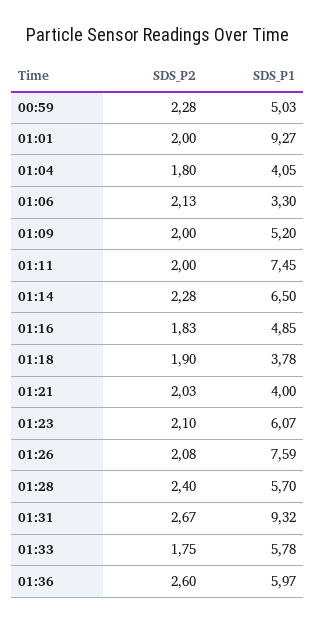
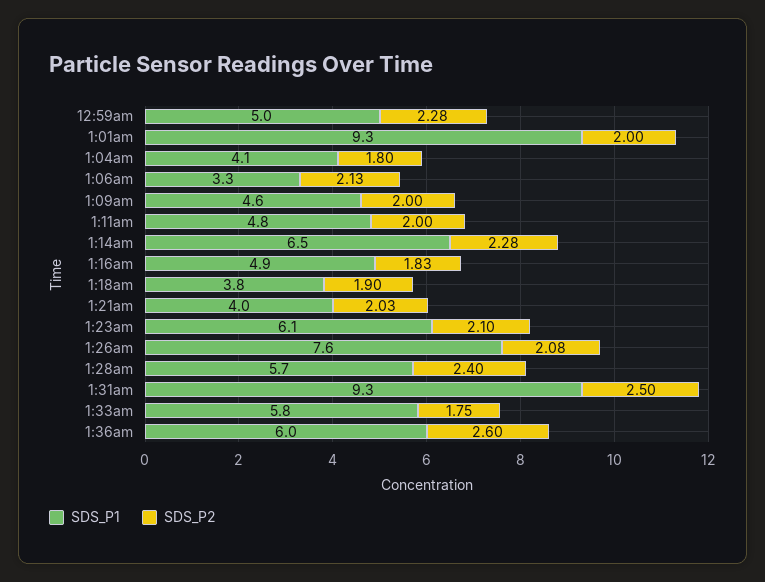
SDS_P1, 01:09: 5.2 -> 4.6
SDS_P1, 01:11: 7.45 -> 4.8
SDS_P2, 01:31: 2.67 -> 2.5

